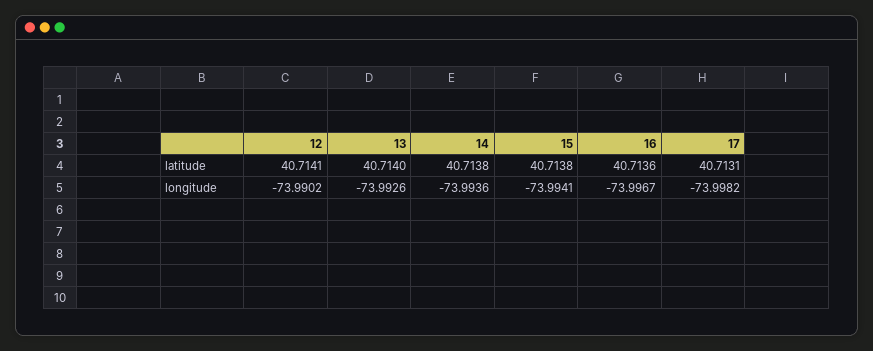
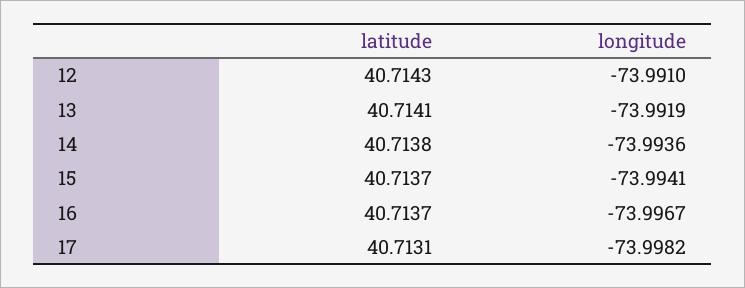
12, latitude: 40.7141 -> 40.7143
13, latitude: 40.714 -> 40.7141
15, latitude: 40.7138 -> 40.7137
16, latitude: 40.7136 -> 40.7137
12, longitude: -73.9902 -> -73.991
13, longitude: -73.9926 -> -73.9919

